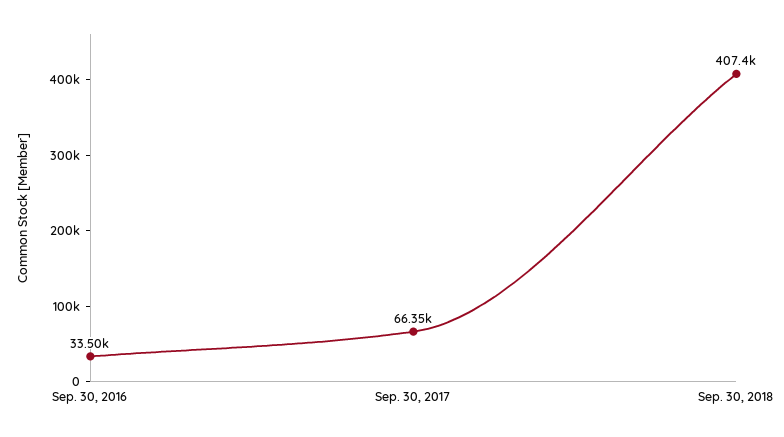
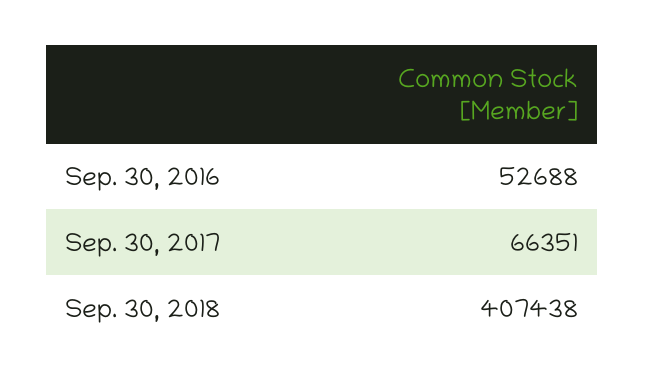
Sep. 30, 2016: 33500 -> 52688

